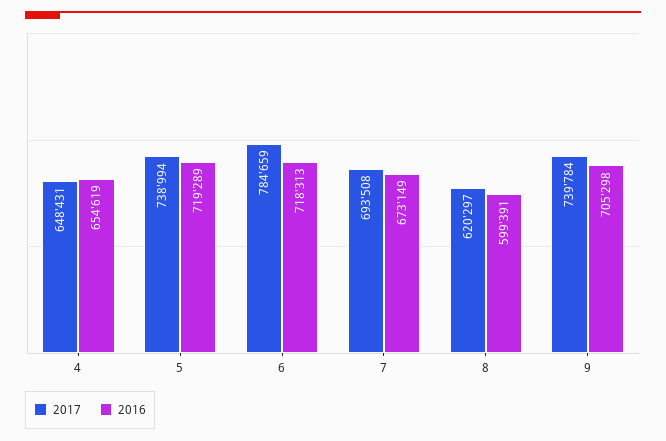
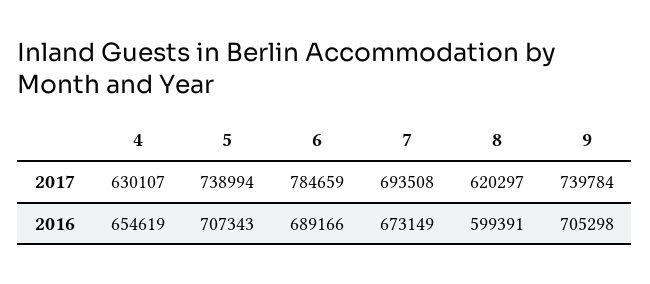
2017, 4: 648431 -> 630107
2016, 5: 719289 -> 707343
2016, 6: 718313 -> 689166

